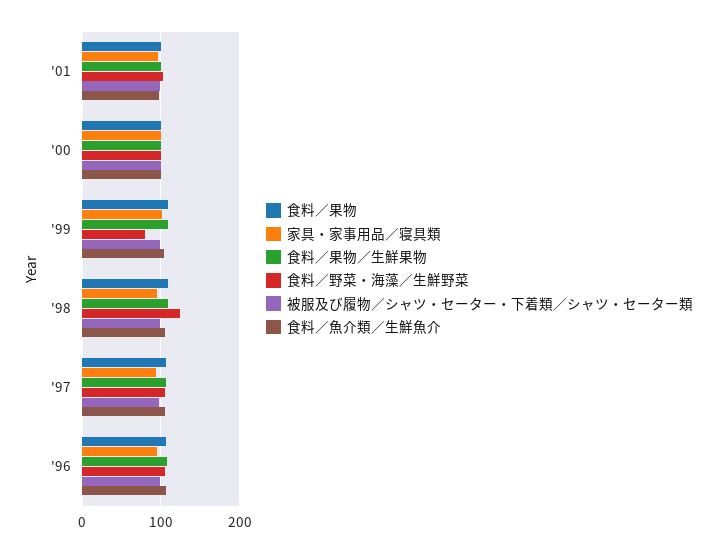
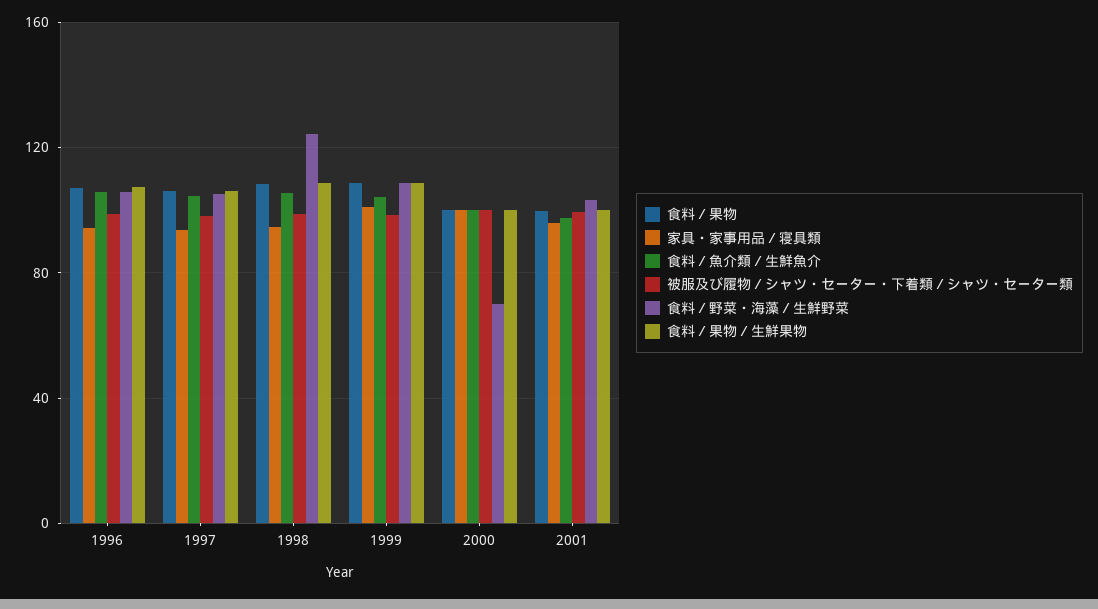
食料／野菜・海藻／生鮮野菜, '00: 100 -> 70
食料／野菜・海藻／生鮮野菜, '99: 80 -> 110

